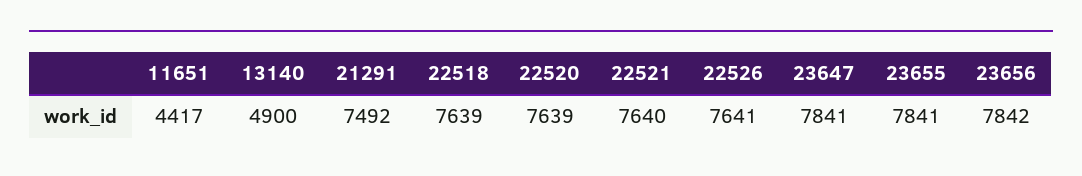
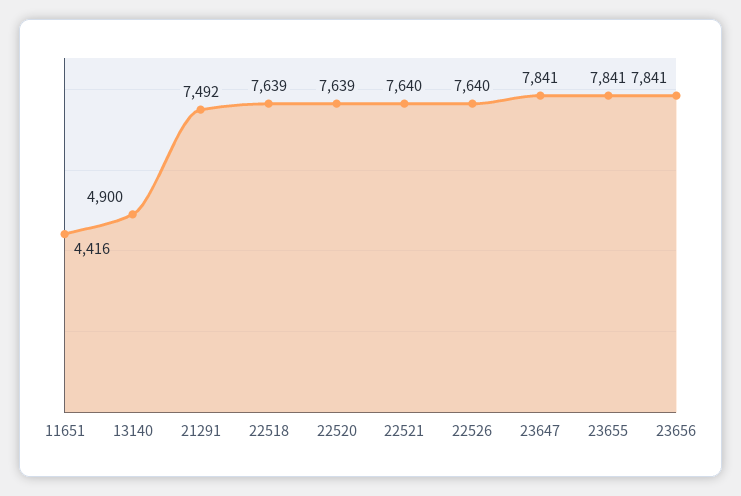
11651: 4417 -> 4416
22526: 7641 -> 7640
23656: 7842 -> 7841

